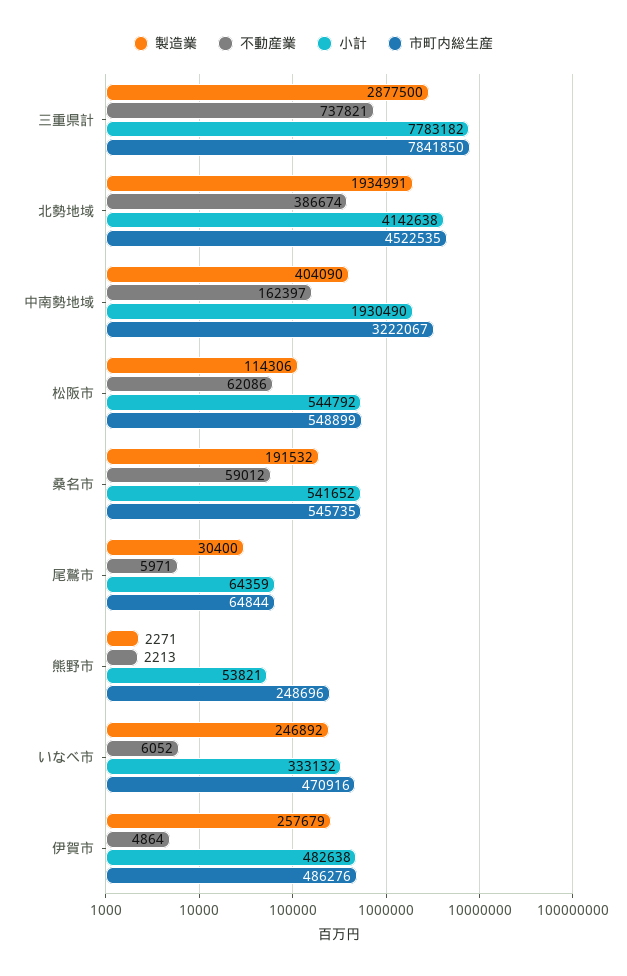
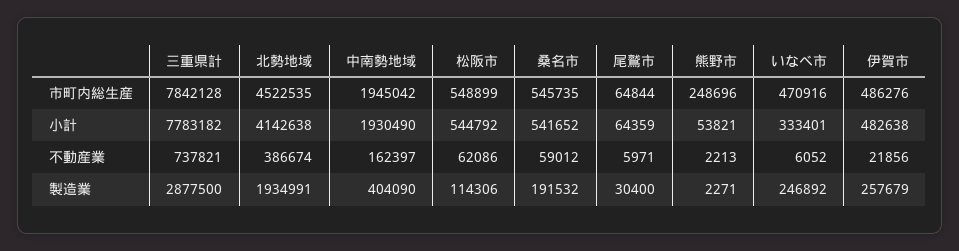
市町内総生産, 三重県計: 7841850 -> 7842128
市町内総生産, 中南勢地域: 3222067 -> 1945042
小計, いなべ市: 333132 -> 333401
不動産業, 伊賀市: 4864 -> 21856

